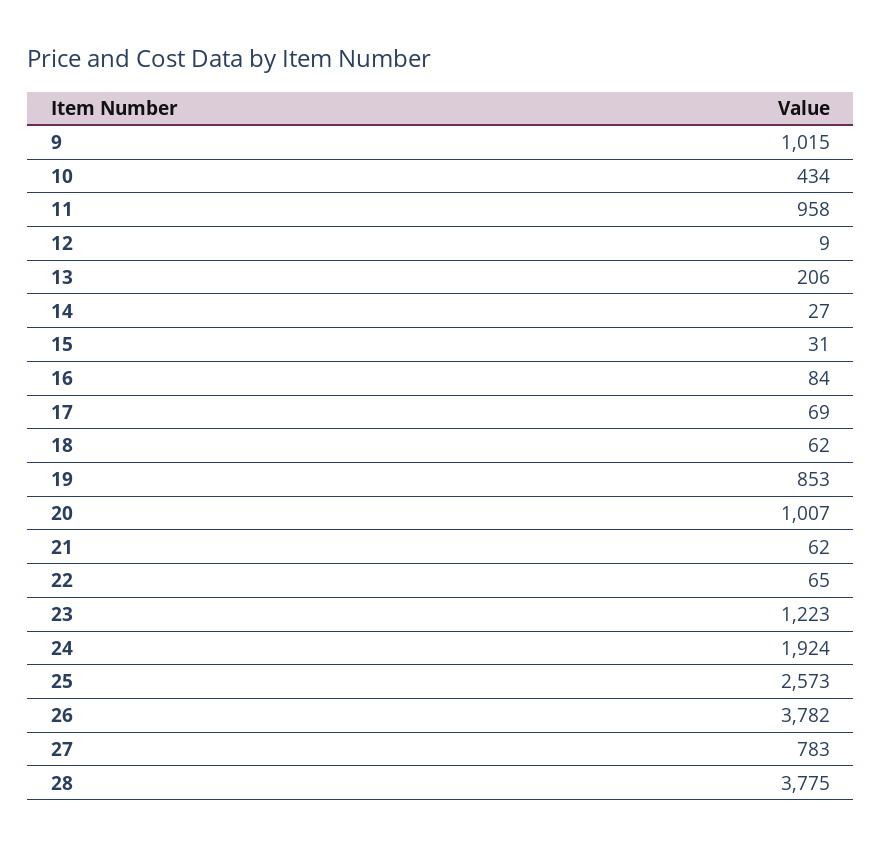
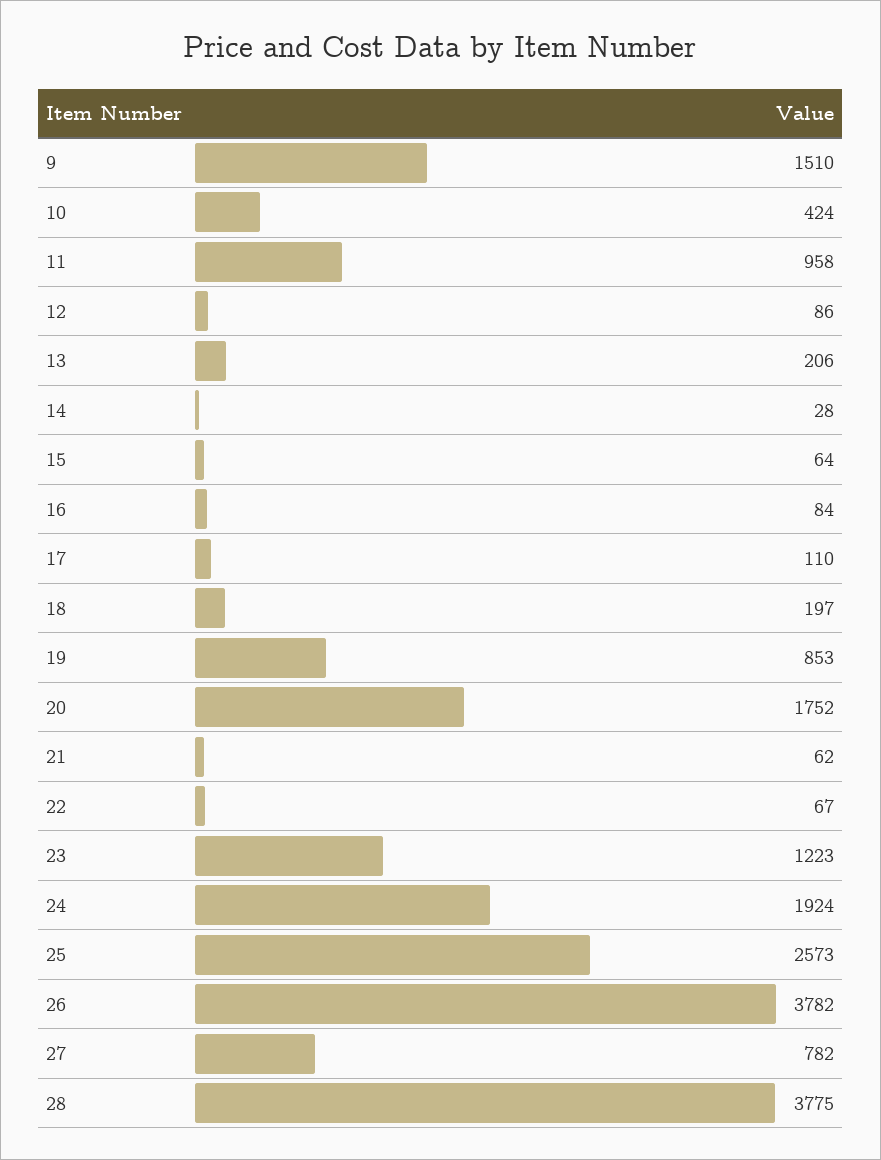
9: 1015 -> 1510
10: 434 -> 424
12: 9 -> 86
14: 27 -> 28
15: 31 -> 64
17: 69 -> 110
18: 62 -> 197
20: 1007 -> 1752
22: 65 -> 67
27: 783 -> 782

